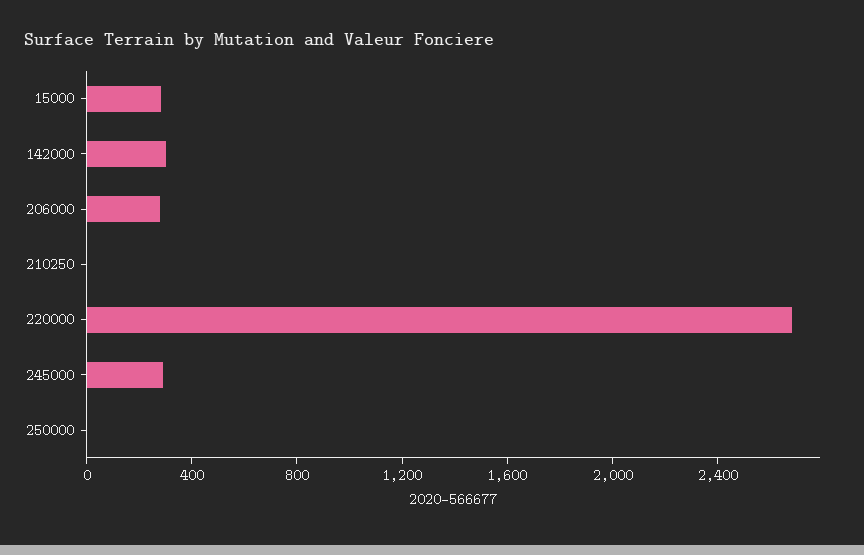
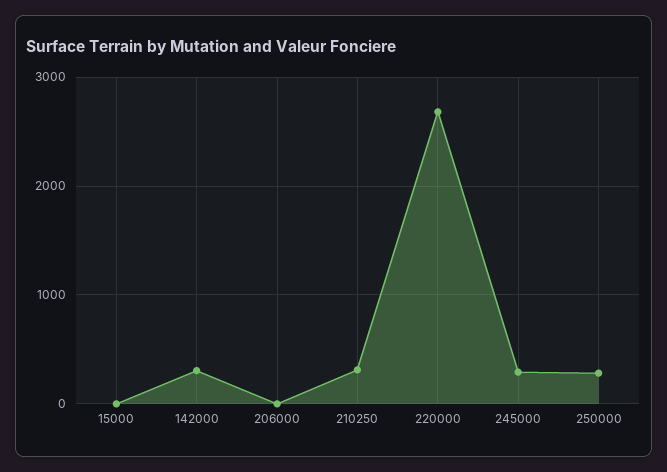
15000: 300 -> 0
206000: 300 -> 0
210250: 0 -> 300
250000: 0 -> 300

